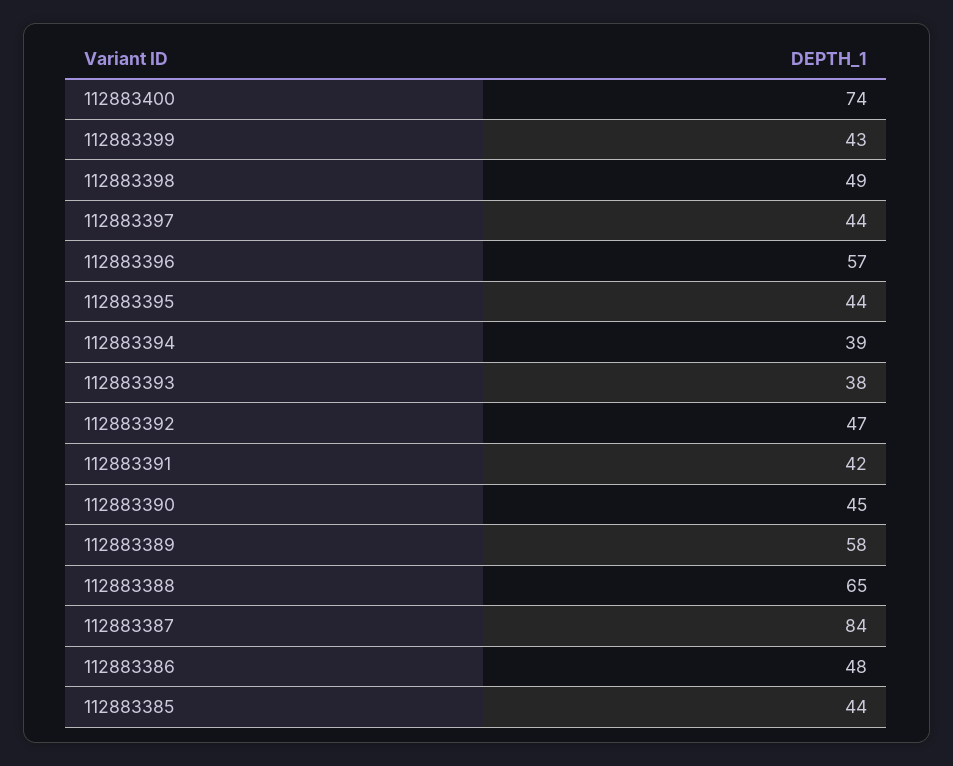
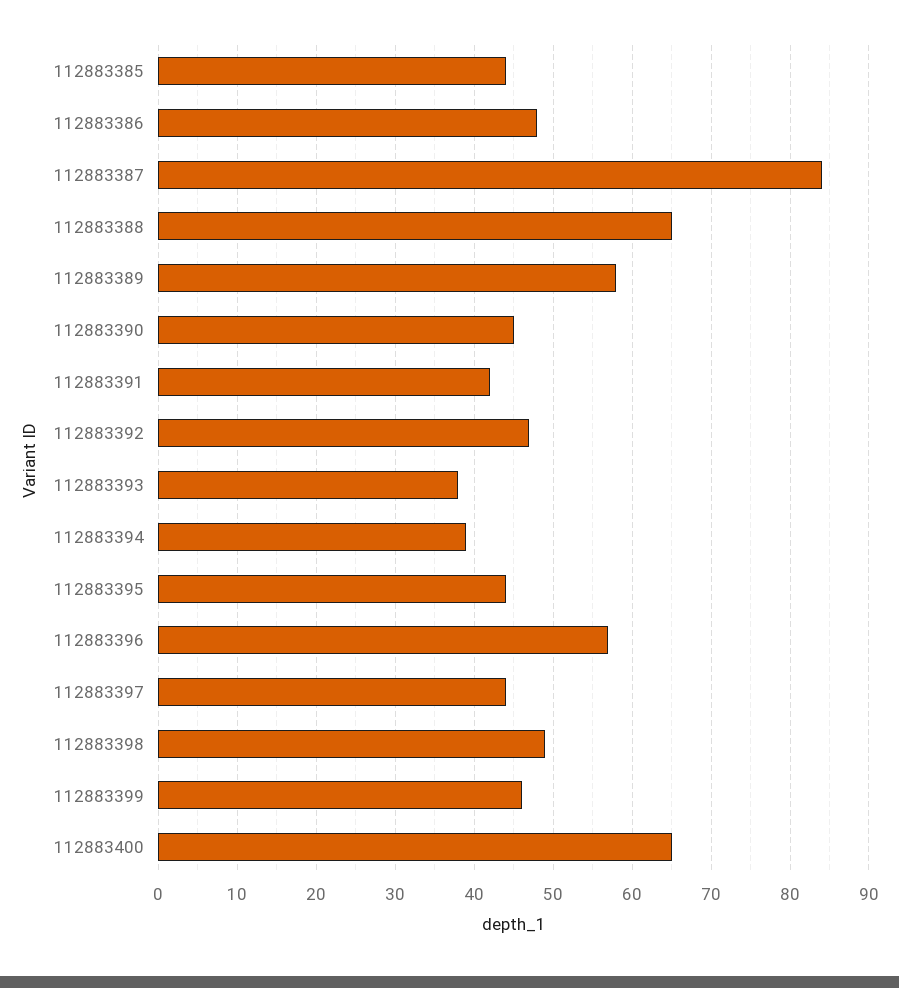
112883400: 74 -> 65
112883399: 43 -> 46

